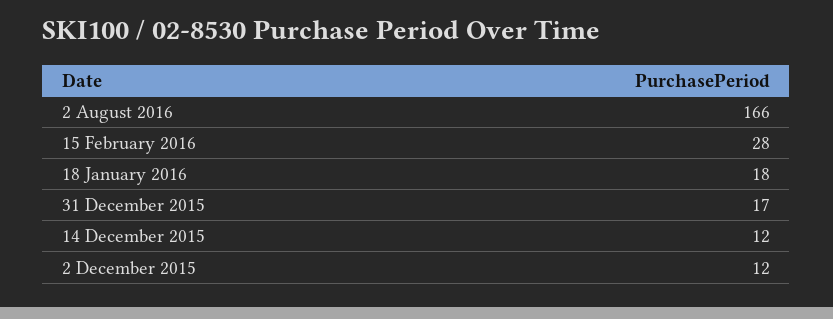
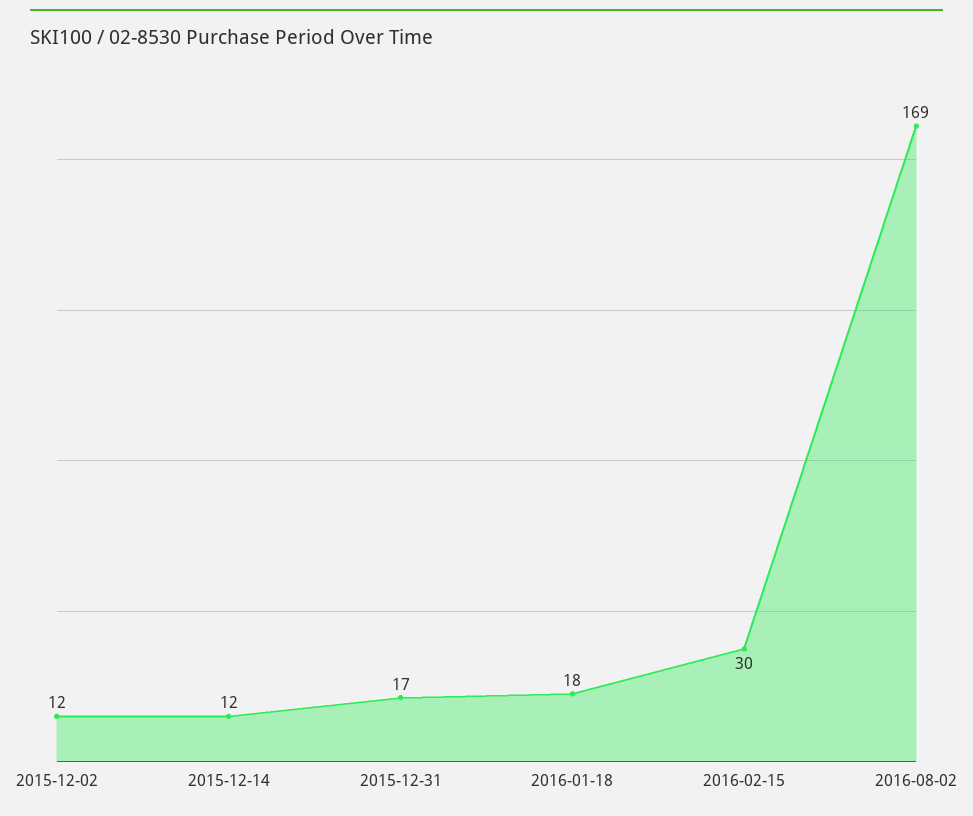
2 August 2016: 166 -> 169
15 February 2016: 28 -> 30

